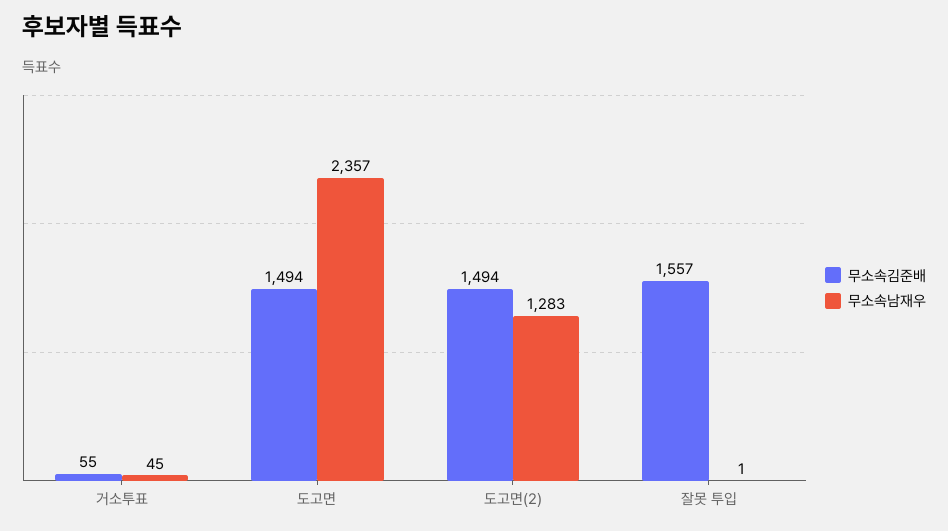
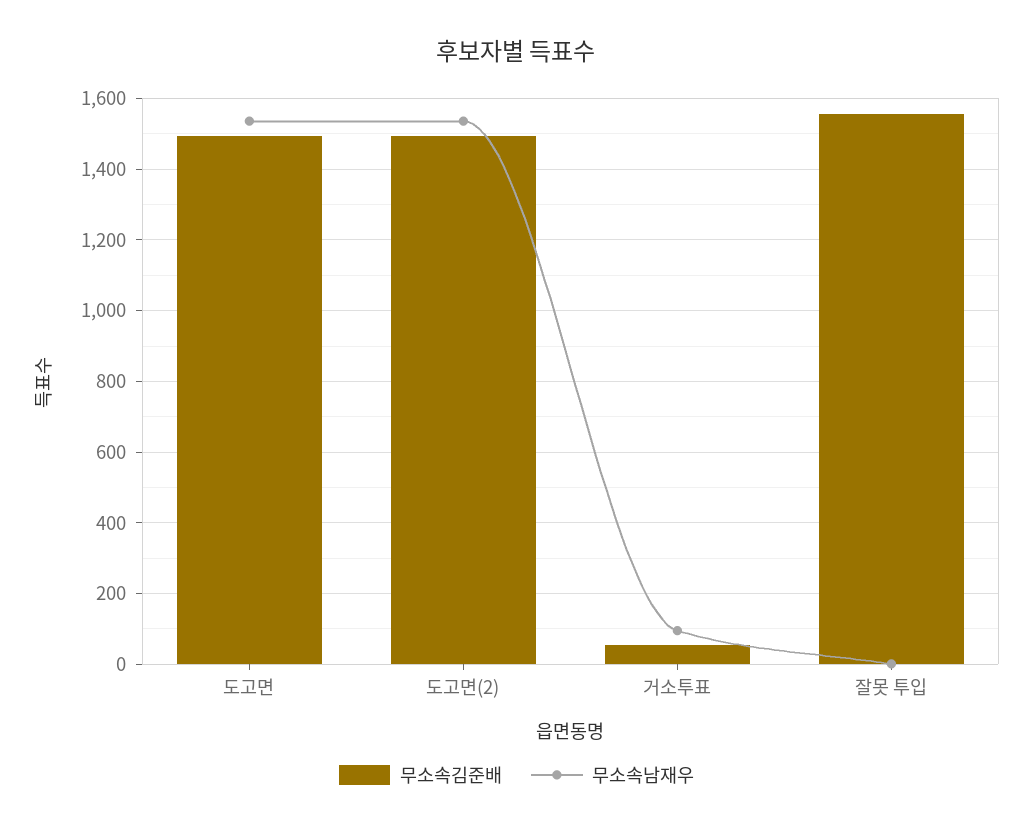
무소속남재우, 거소투표: 45 -> 100
무소속남재우, 도고면: 2357 -> 1540
무소속남재우, 도고면(2): 1283 -> 1540

